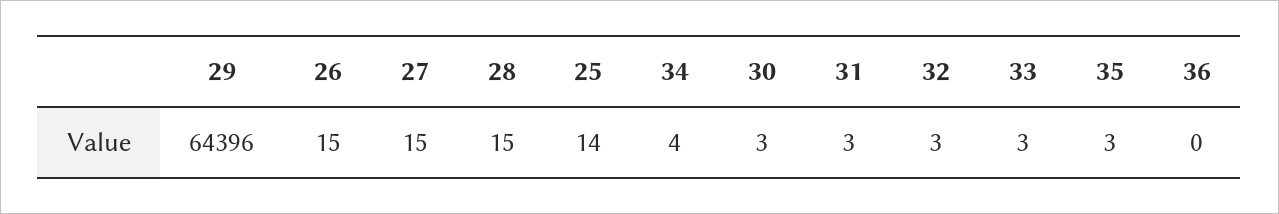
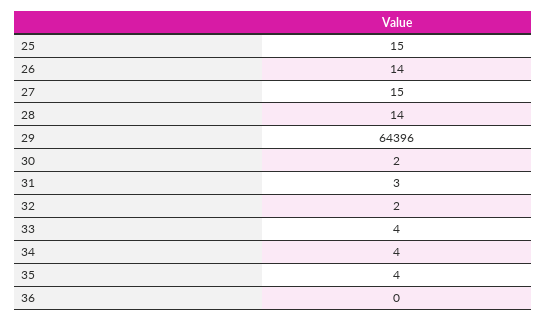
26: 15 -> 14
28: 15 -> 14
25: 14 -> 15
30: 3 -> 2
32: 3 -> 2
33: 3 -> 4
35: 3 -> 4

